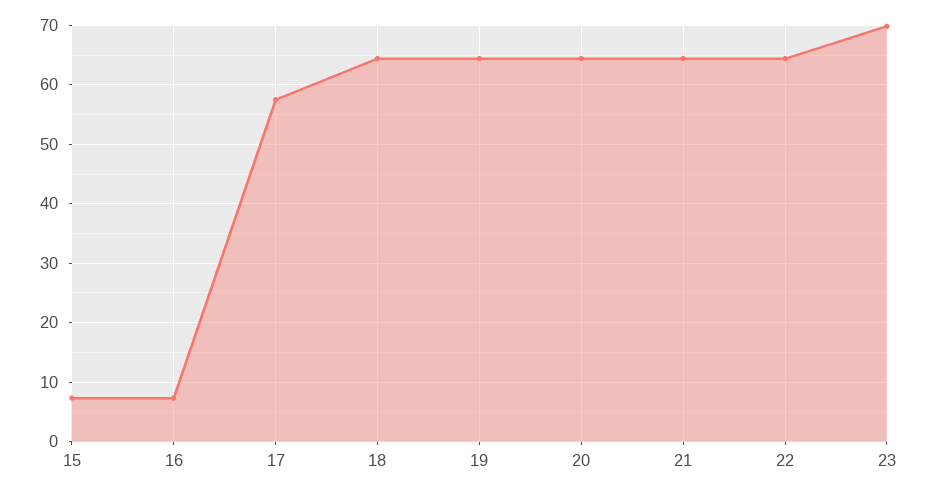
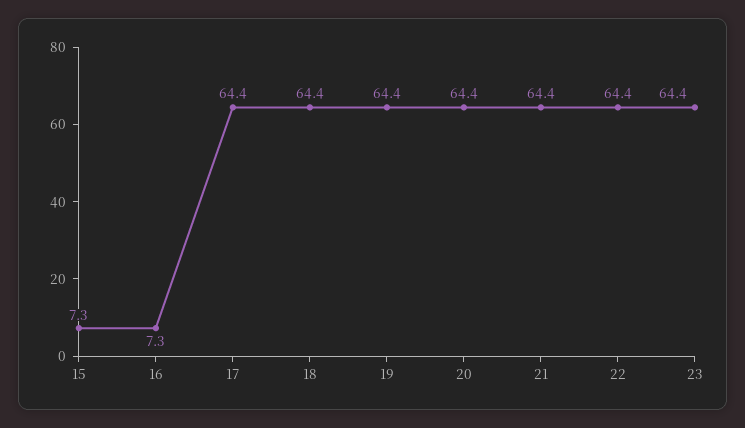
17: 58 -> 64.4
23: 70 -> 64.4

